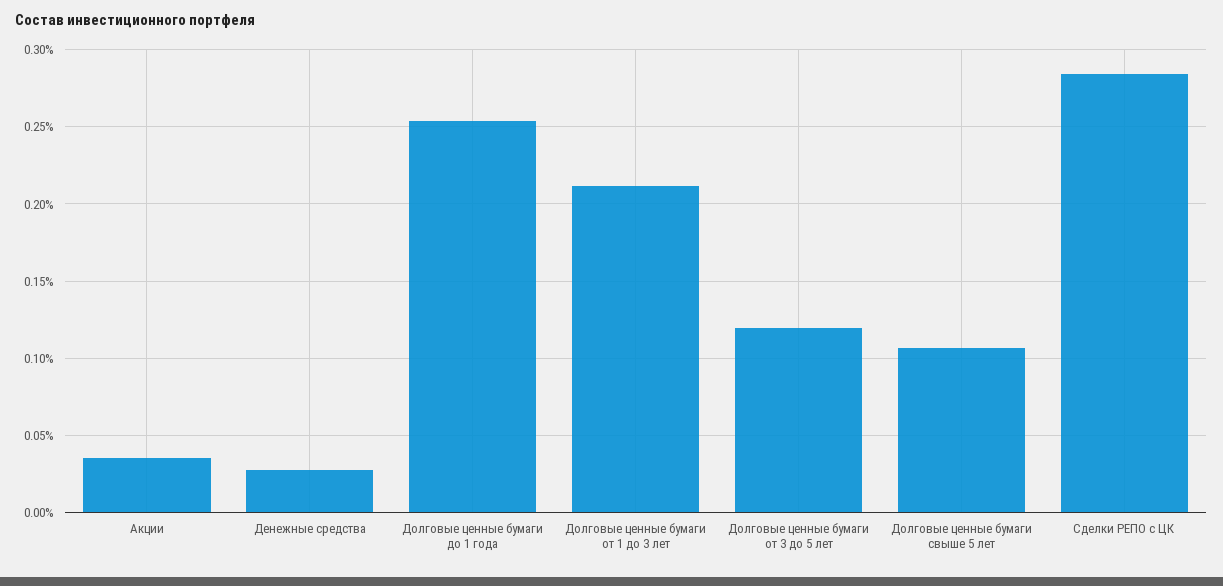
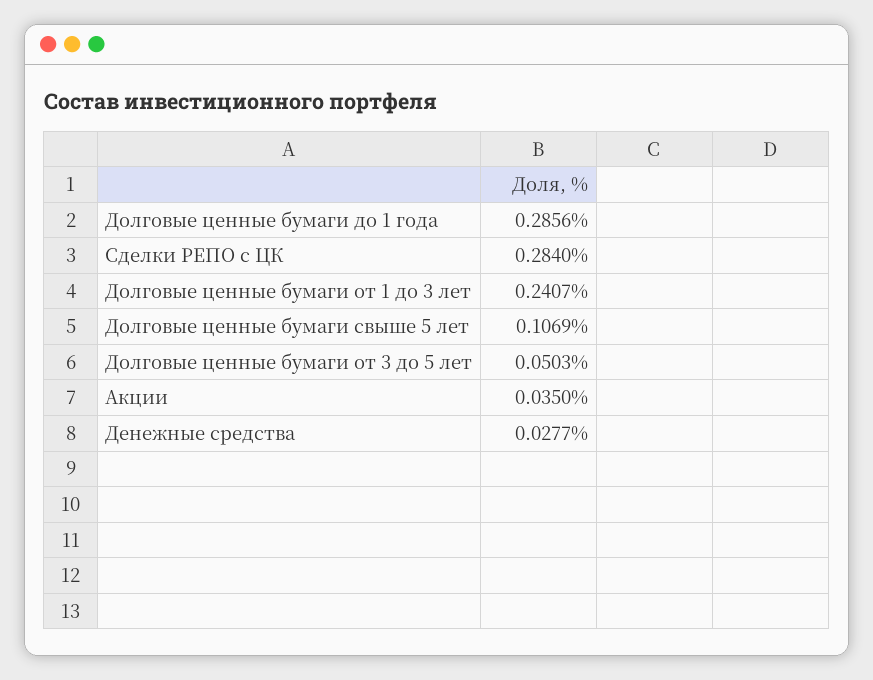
Долговые ценные бумаги до 1 года: 0.255 -> 0.2856
Долговые ценные бумаги от 1 до 3 лет: 0.21 -> 0.2407
Долговые ценные бумаги от 3 до 5 лет: 0.12 -> 0.0503

